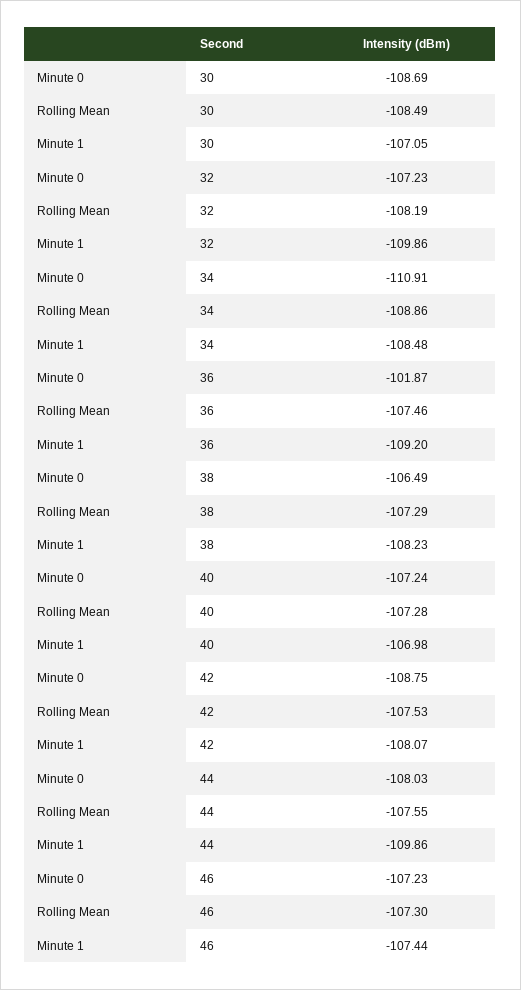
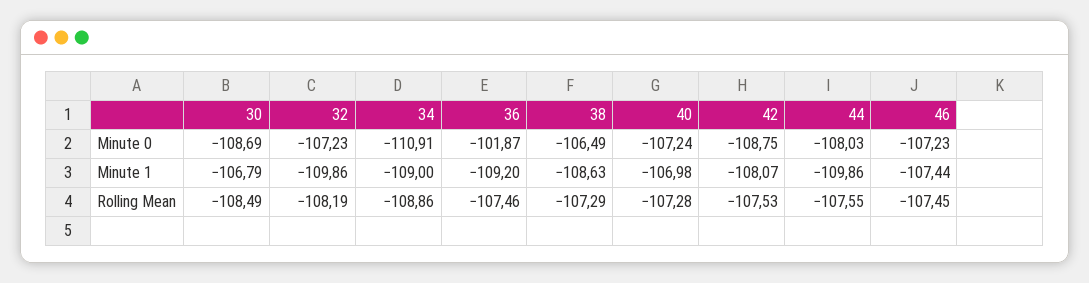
Minute 1, 30: -107.05 -> -106.79
Minute 1, 34: -108.48 -> -109
Minute 1, 38: -108.23 -> -108.63
Rolling Mean, 46: -107.3 -> -107.45

